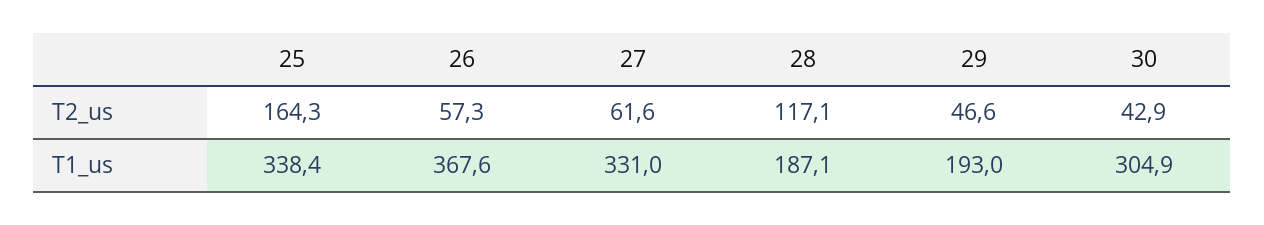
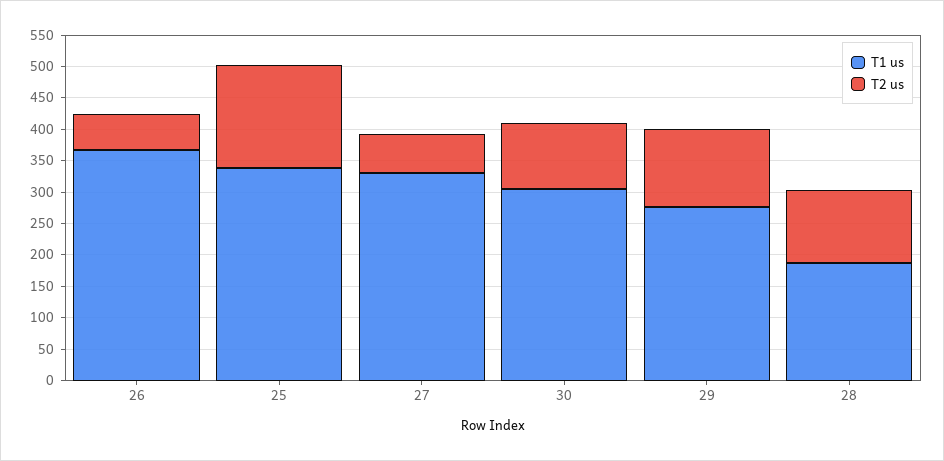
T2_us, 29: 46.6 -> 125
T2_us, 30: 42.9 -> 100
T1_us, 29: 193 -> 275

